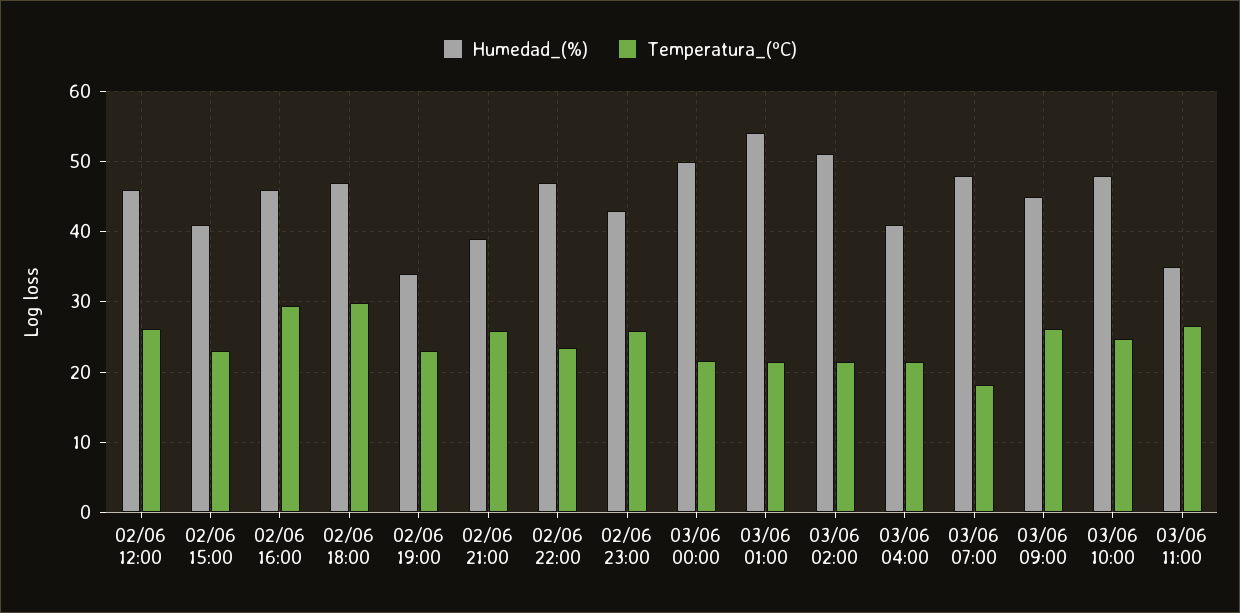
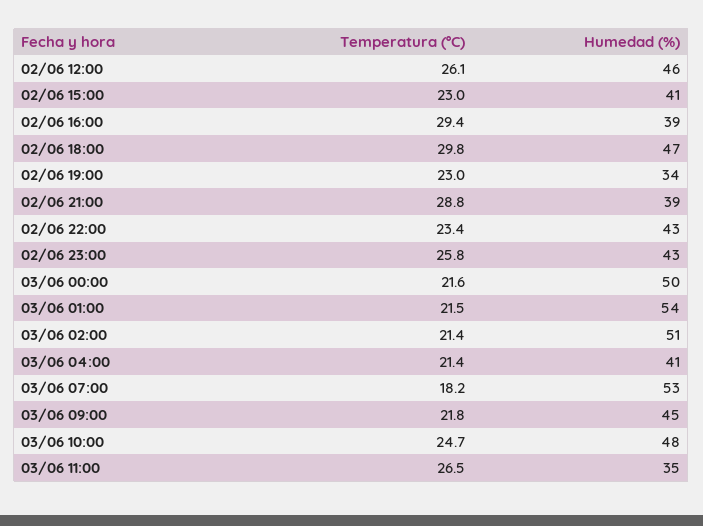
Humedad_(%), 02/06 16:00: 46 -> 39
Temperatura_(ºC), 02/06 21:00: 26 -> 28.8
Humedad_(%), 02/06 22:00: 47 -> 43
Humedad_(%), 03/06 07:00: 48 -> 53
Temperatura_(ºC), 03/06 09:00: 26 -> 21.8

